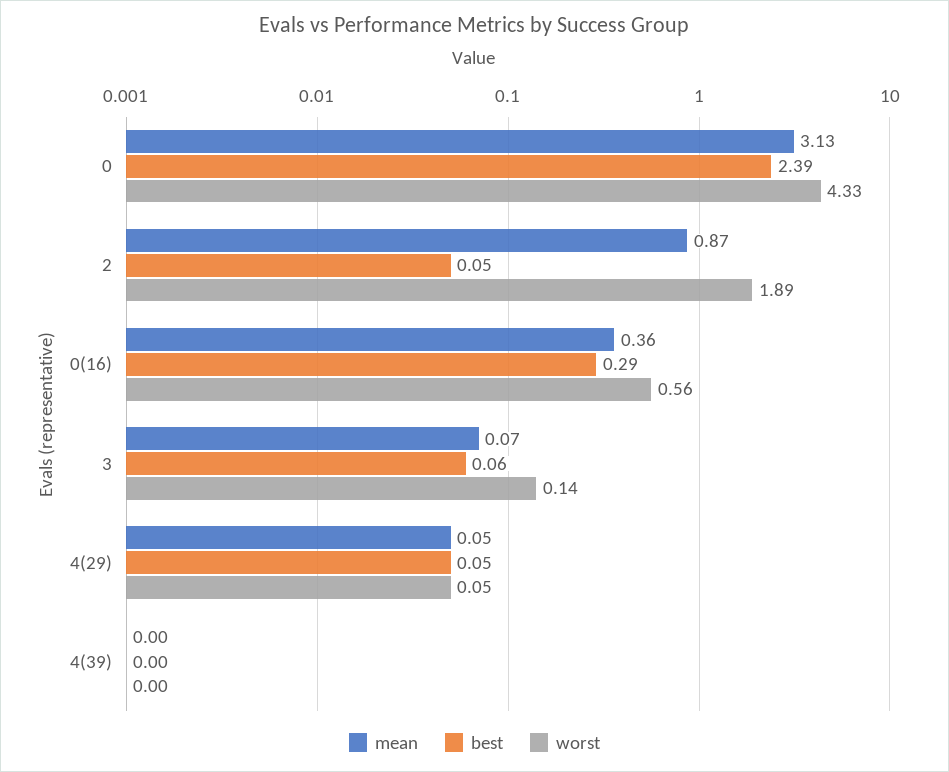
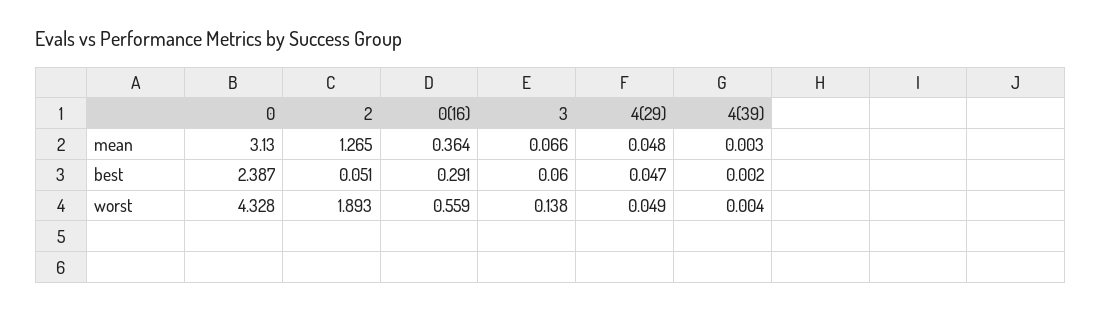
mean, 2: 0.87 -> 1.265

